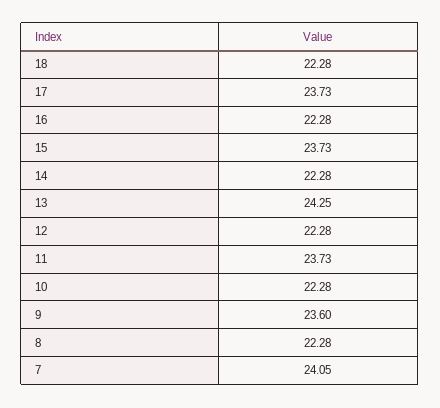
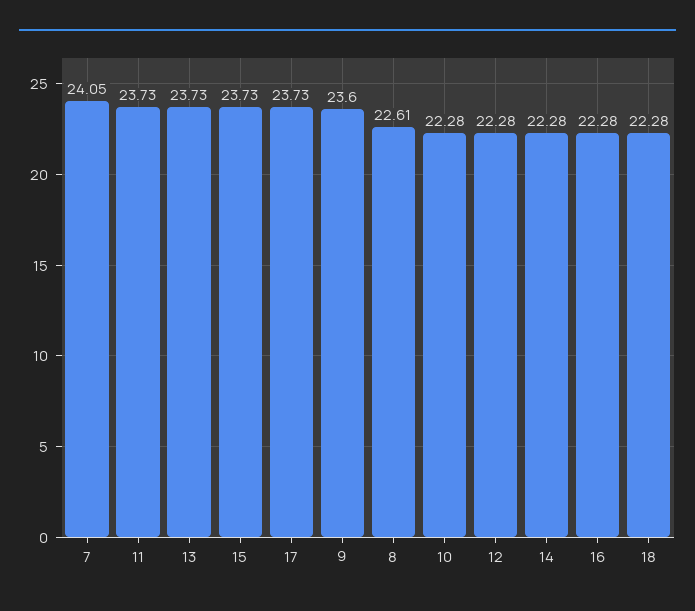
13: 24.25 -> 23.73
8: 22.28 -> 22.61

